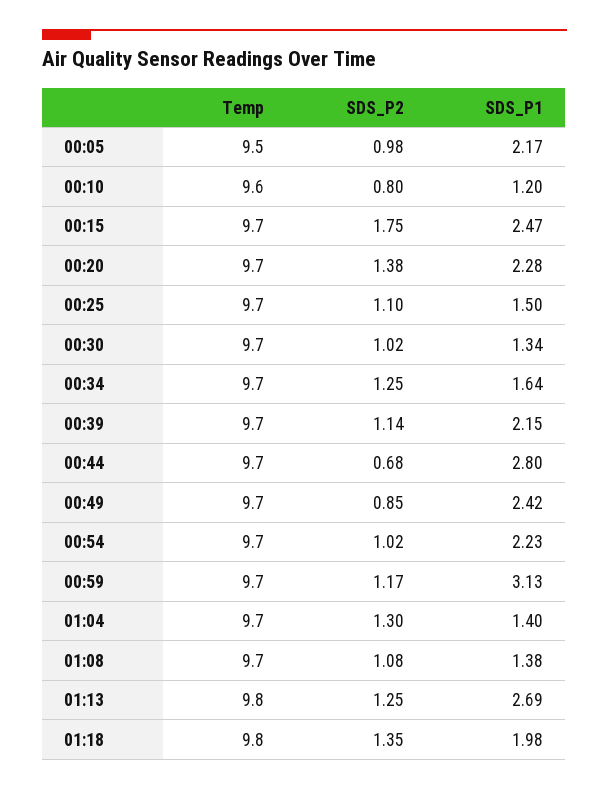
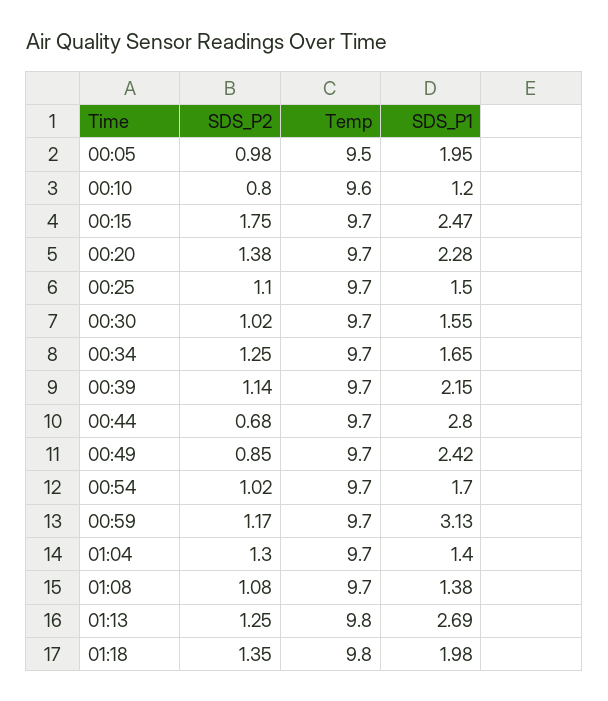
SDS_P1, 00:05: 2.17 -> 1.95
SDS_P1, 00:30: 1.34 -> 1.55
SDS_P1, 00:34: 1.64 -> 1.65
SDS_P1, 00:54: 2.23 -> 1.7

